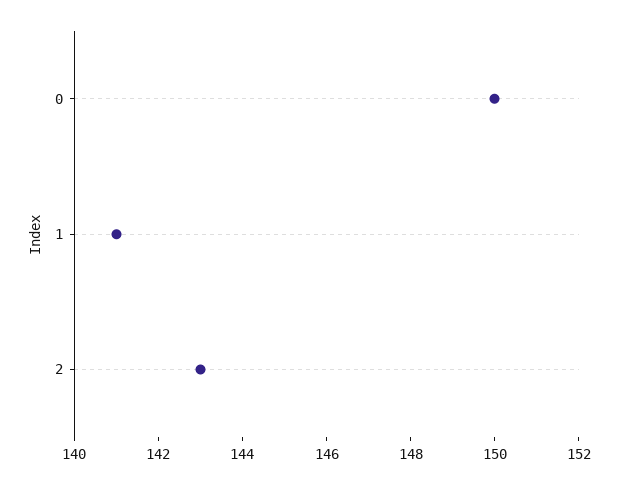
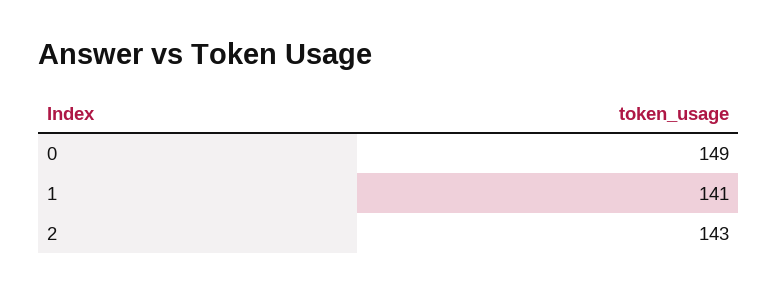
0: 150 -> 149

